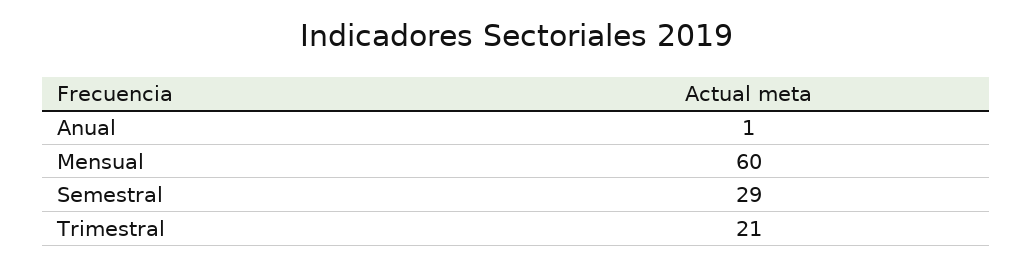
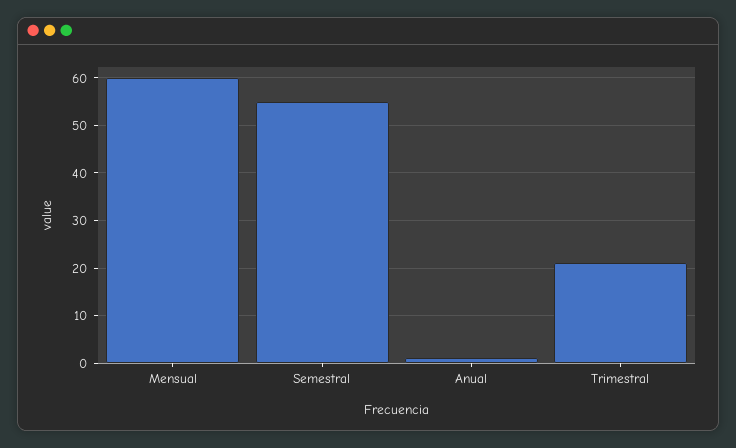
Semestral: 29 -> 55

